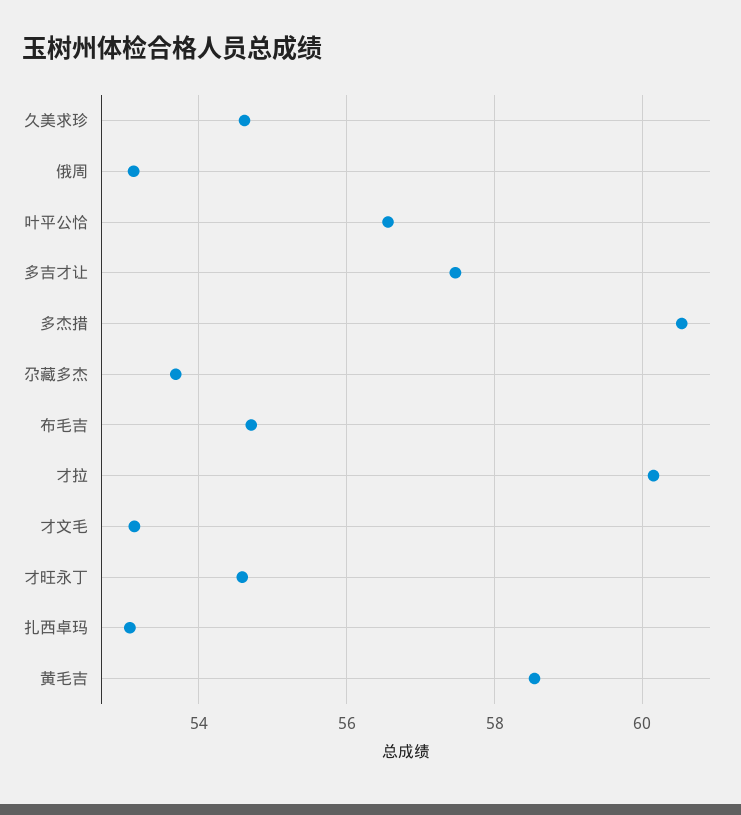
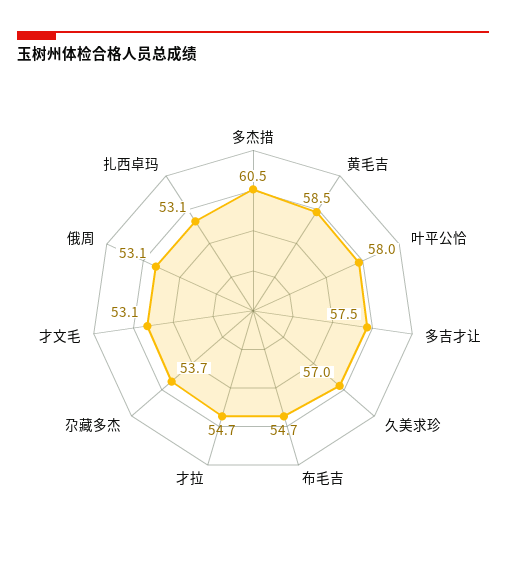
久美求珍: 54.6 -> 57
叶平公恰: 56.6 -> 58
才拉: 60.2 -> 54.7
才旺永丁: 54.6 -> none

